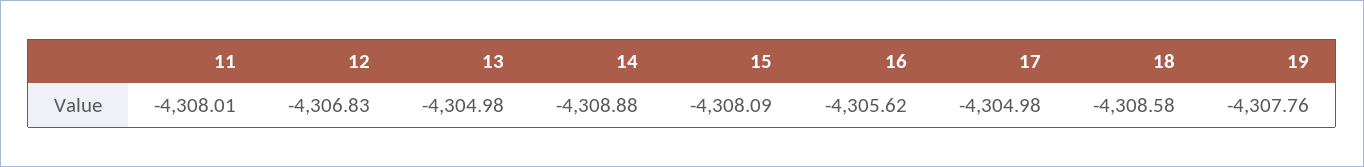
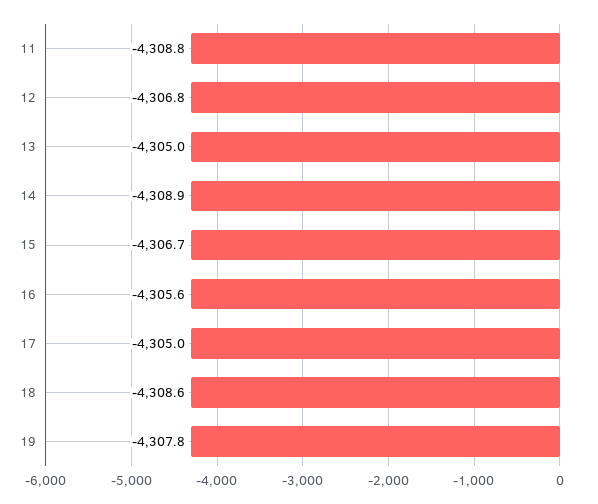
11: -4308.01 -> -4308.8
15: -4308.09 -> -4306.7

